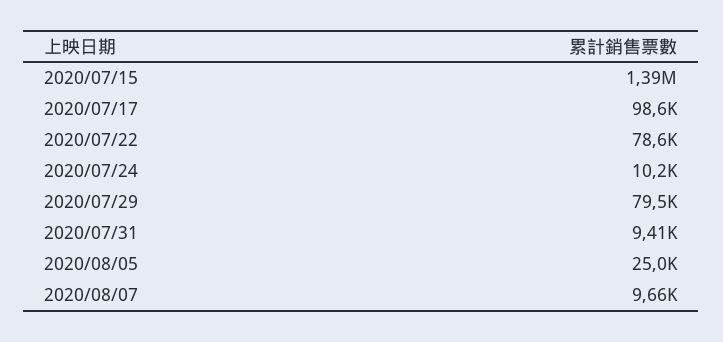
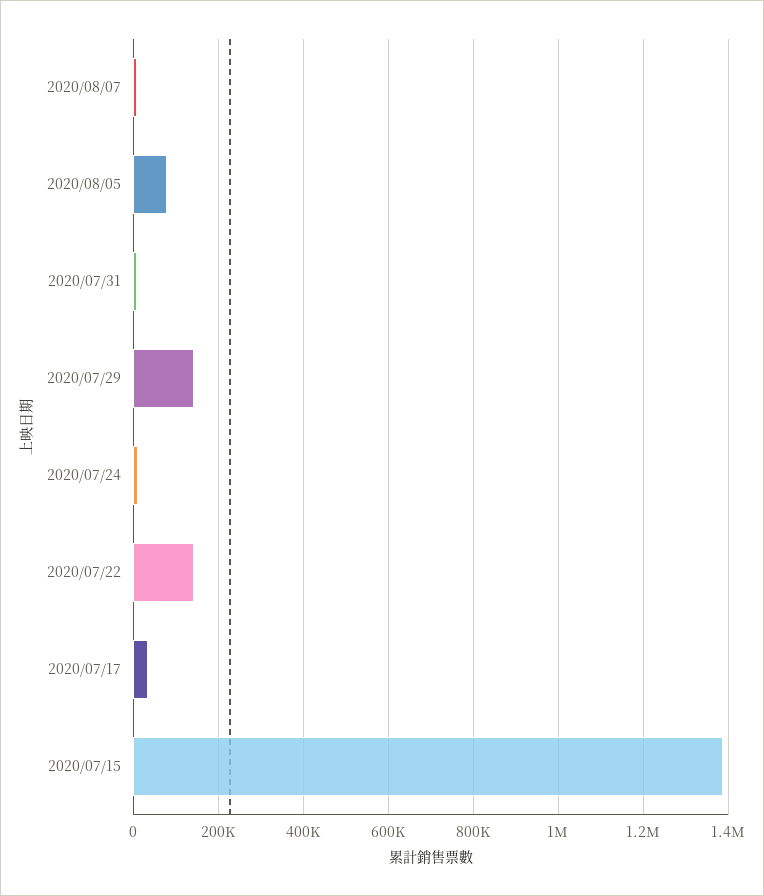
2020/07/17: 98600 -> 40000
2020/07/22: 78600 -> 140000
2020/07/29: 79500 -> 140000
2020/08/05: 25000 -> 80000

